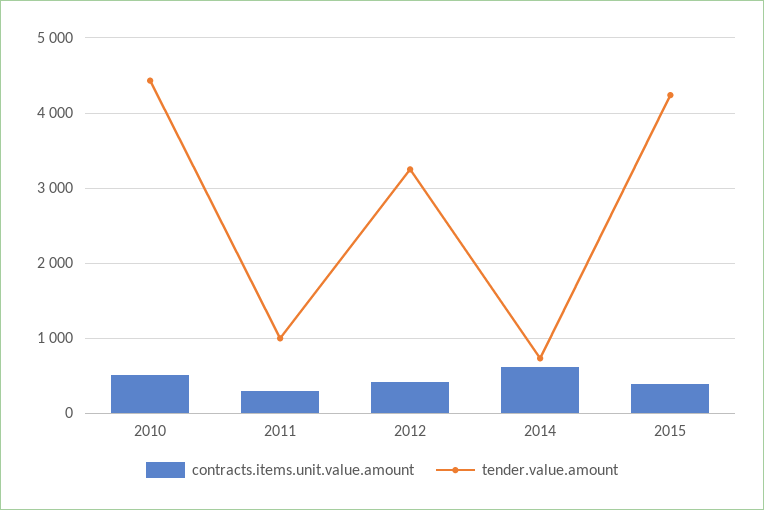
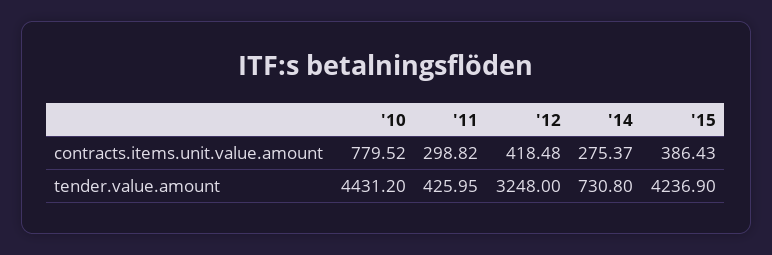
contracts.items.unit.value.amount, 2010: 500 -> 779.52
tender.value.amount, 2011: 1000 -> 425.95
contracts.items.unit.value.amount, 2014: 600 -> 275.37

